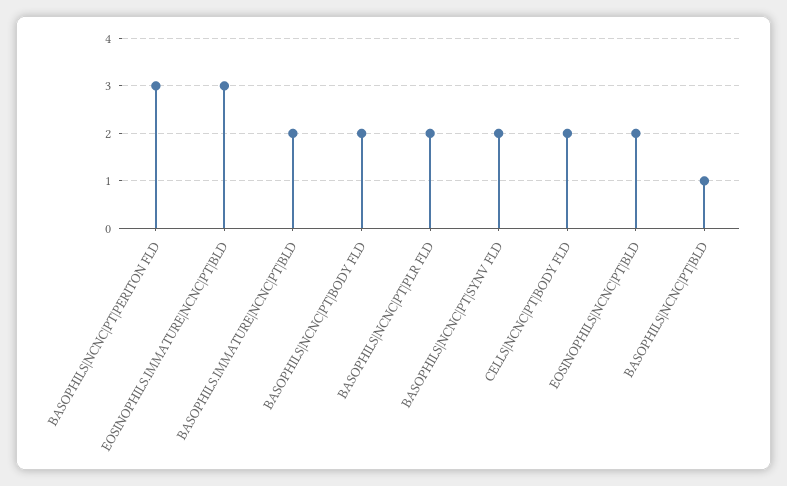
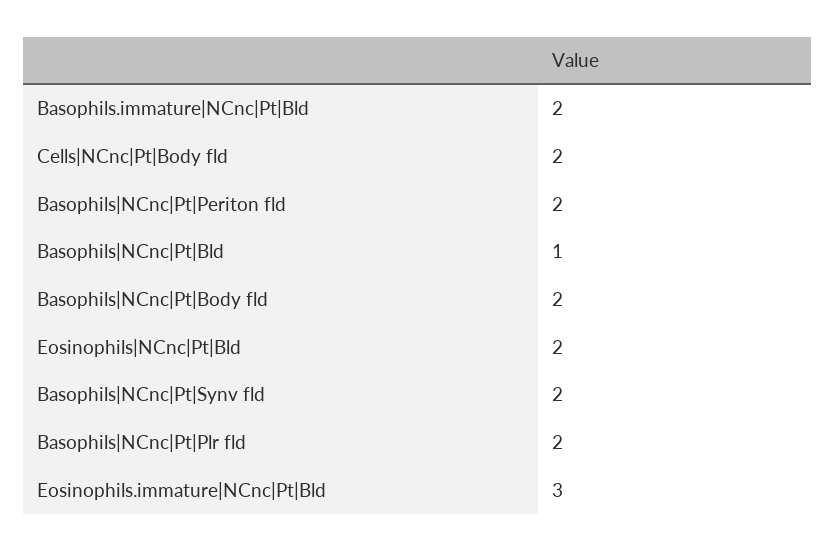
BASOPHILS|NCNC|PT|PERITON FLD: 3 -> 2

